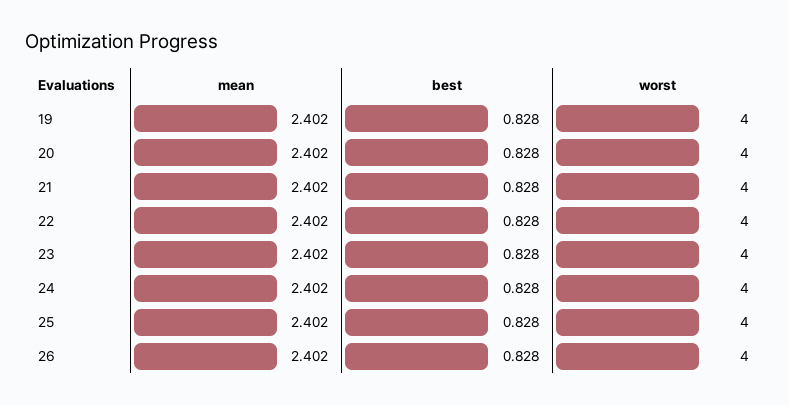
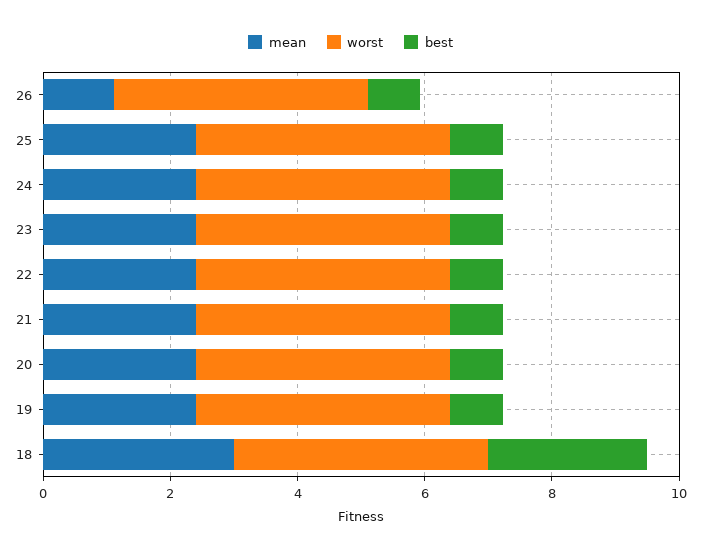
mean, 26: 2.402 -> 1
mean, 18: none -> 3
worst, 18: none -> 4
best, 18: none -> 2.5

